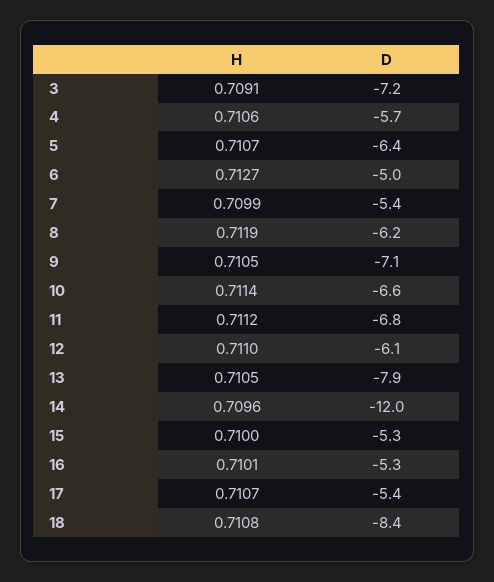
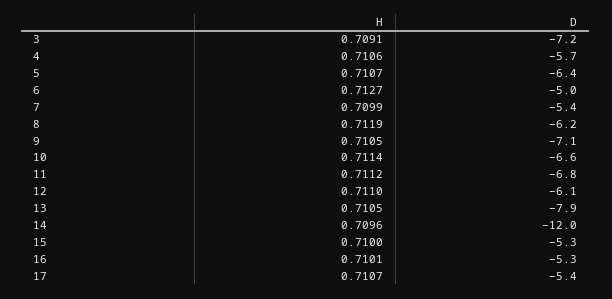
H, 18: 0.7108 -> none
D, 18: -8.4 -> none

